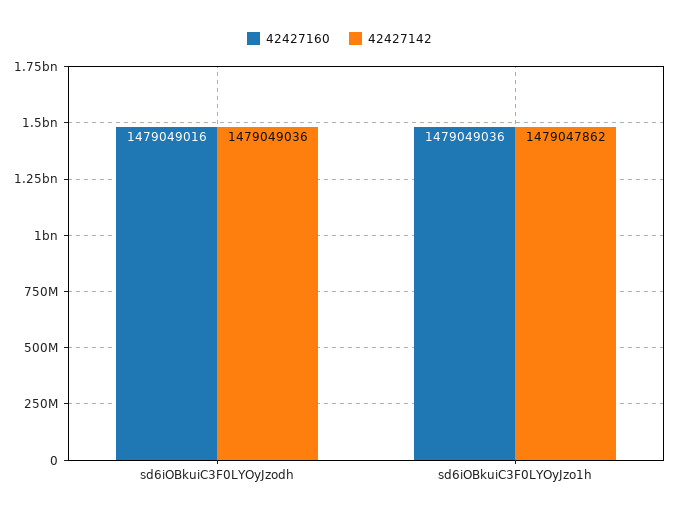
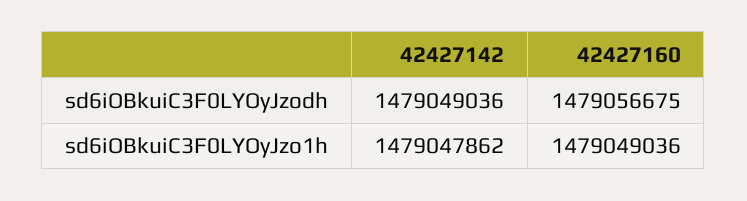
42427160, sd6iOBkuiC3F0LYOyJzodh: 1479049016 -> 1479056675

